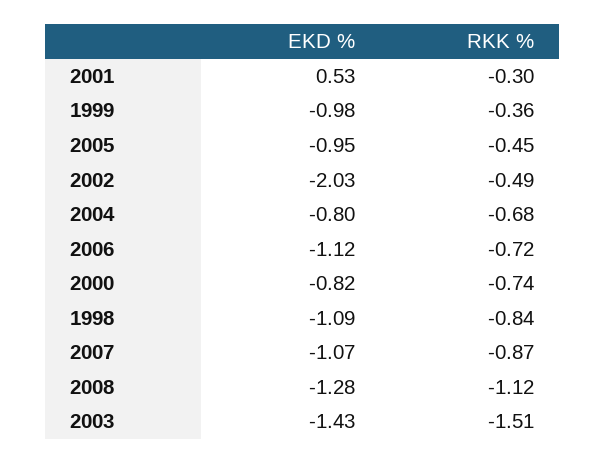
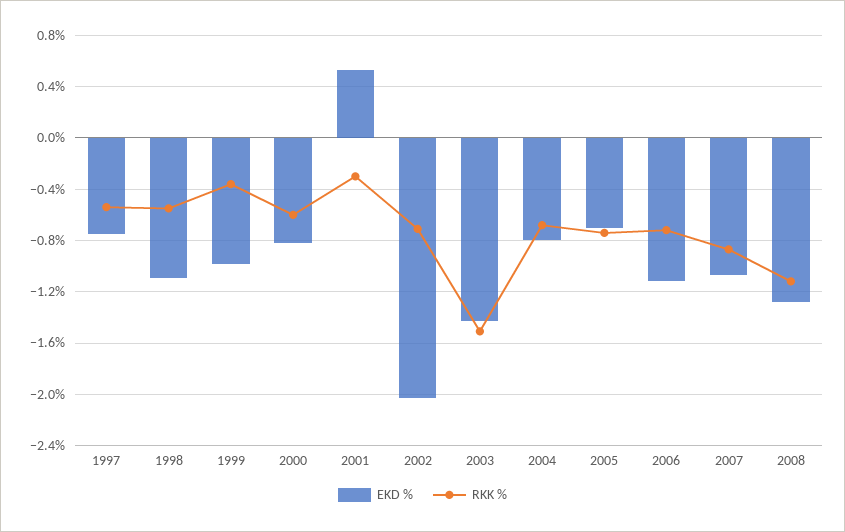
EKD %, 2005: -0.95 -> -0.7
RKK %, 2005: -0.45 -> -0.75
RKK %, 2002: -0.49 -> -0.7
RKK %, 2000: -0.74 -> -0.6
RKK %, 1998: -0.84 -> -0.55
EKD %, 1997: none -> -0.75
RKK %, 1997: none -> -0.55

